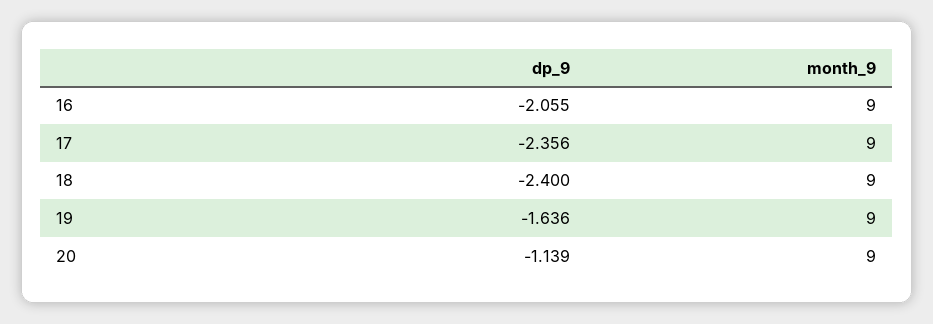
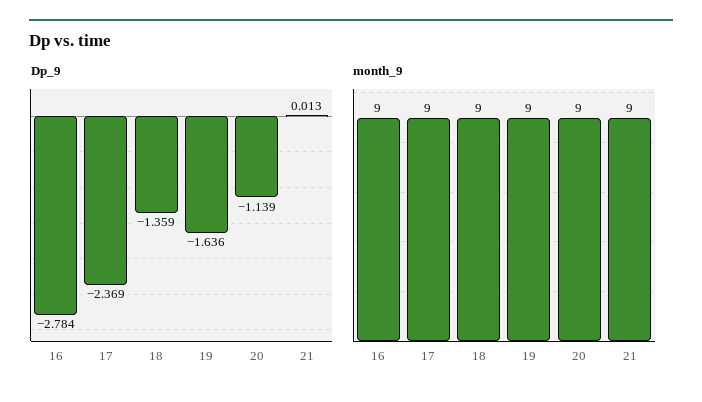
dp_9, 16: -2.055 -> -2.784
dp_9, 17: -2.356 -> -2.369
dp_9, 18: -2.4 -> -1.359
dp_9, 21: none -> 0.013
month_9, 21: none -> 9

